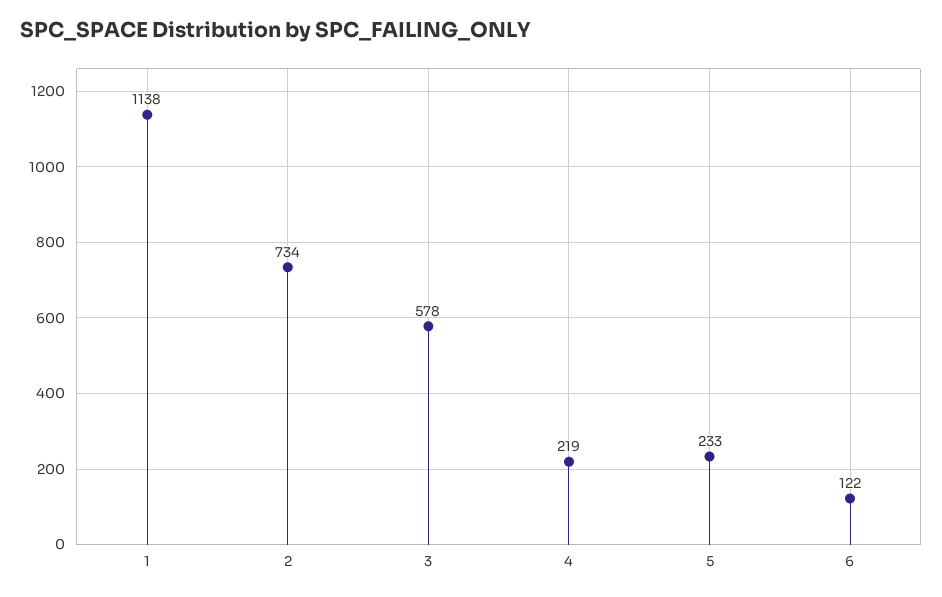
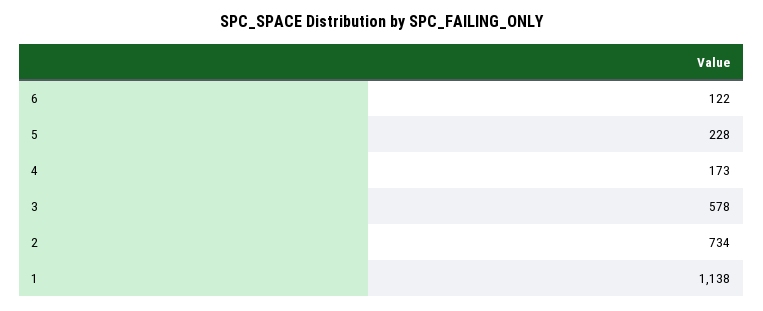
4: 219 -> 173
5: 233 -> 228

